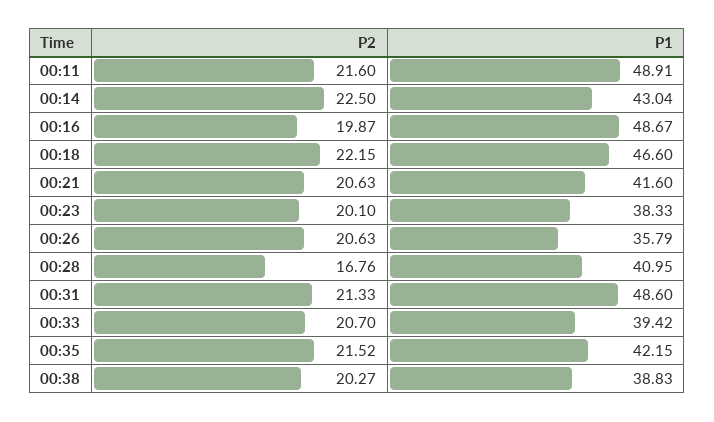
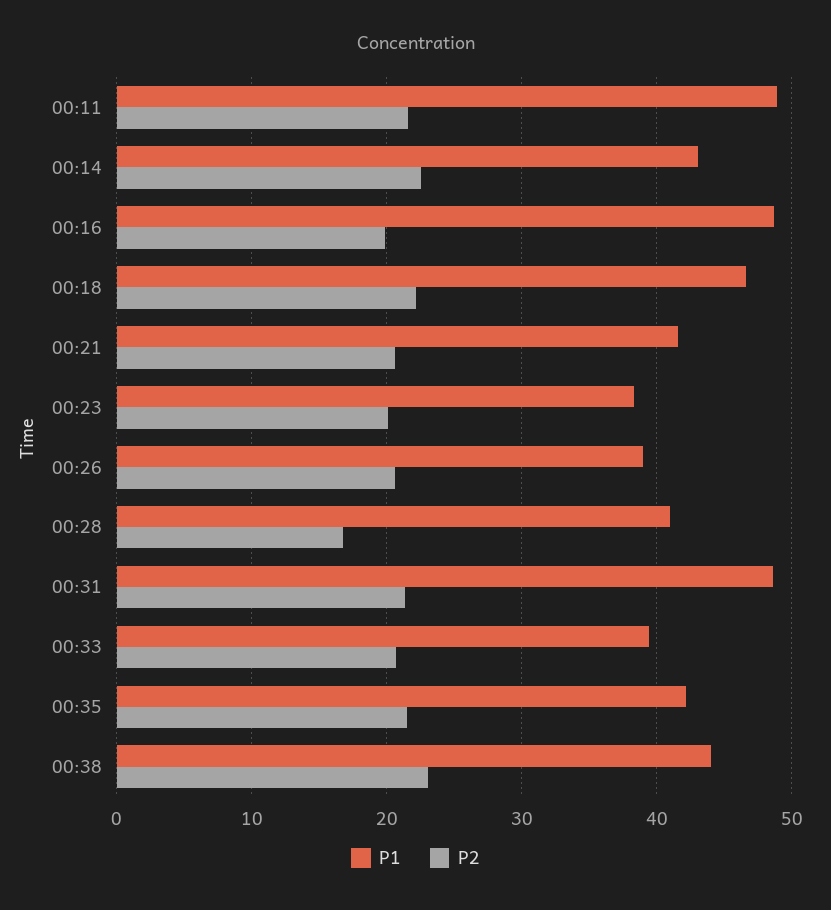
P1, 00:26: 35.79 -> 39
P2, 00:38: 20.27 -> 23
P1, 00:38: 38.83 -> 44

